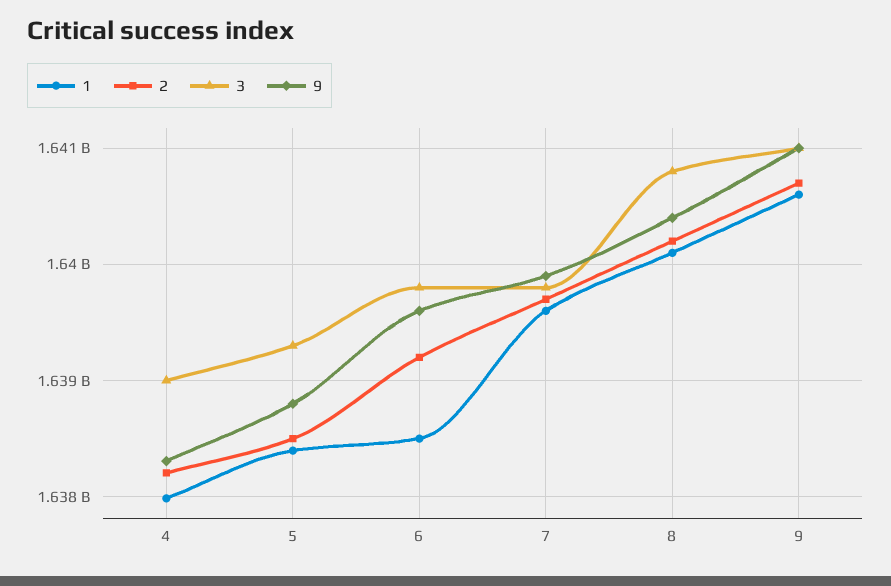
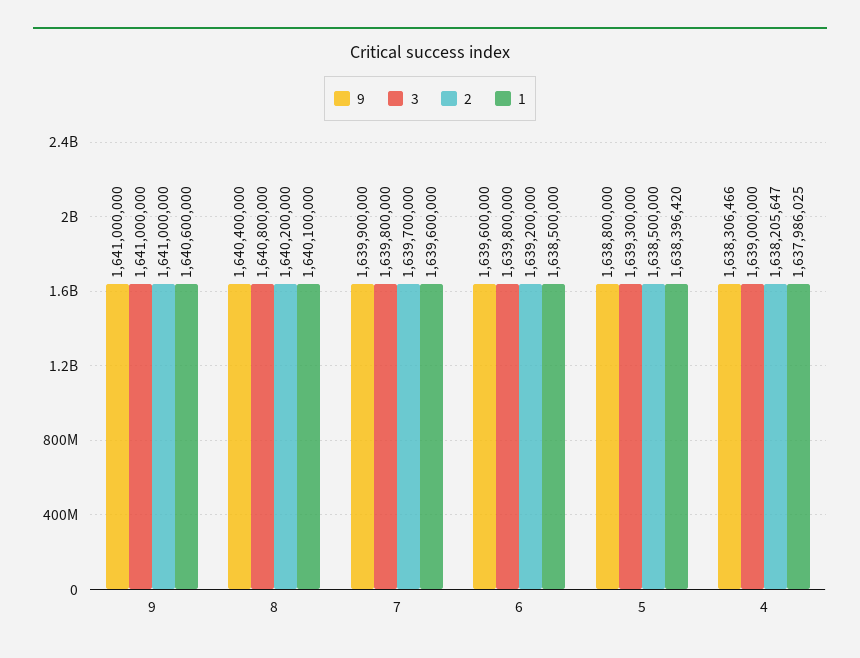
2, 9: 1640700000 -> 1641000000

